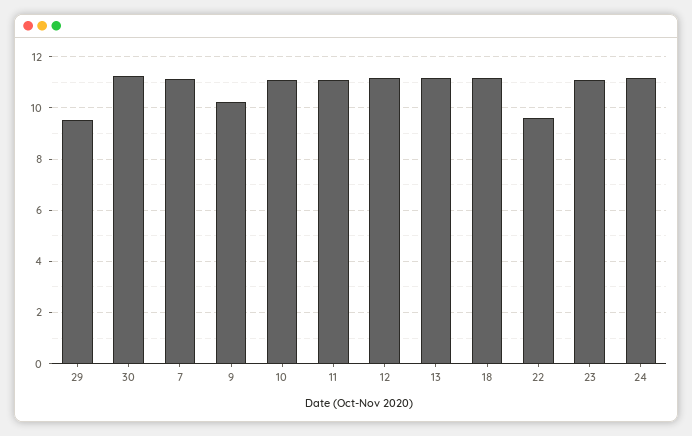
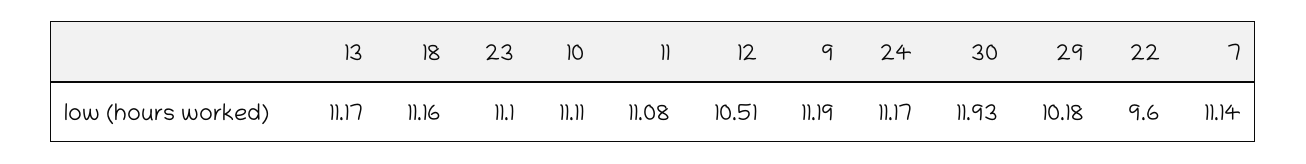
29: 9.5 -> 10.18
30: 11.25 -> 11.93
9: 10.25 -> 11.19
12: 11.25 -> 10.51

